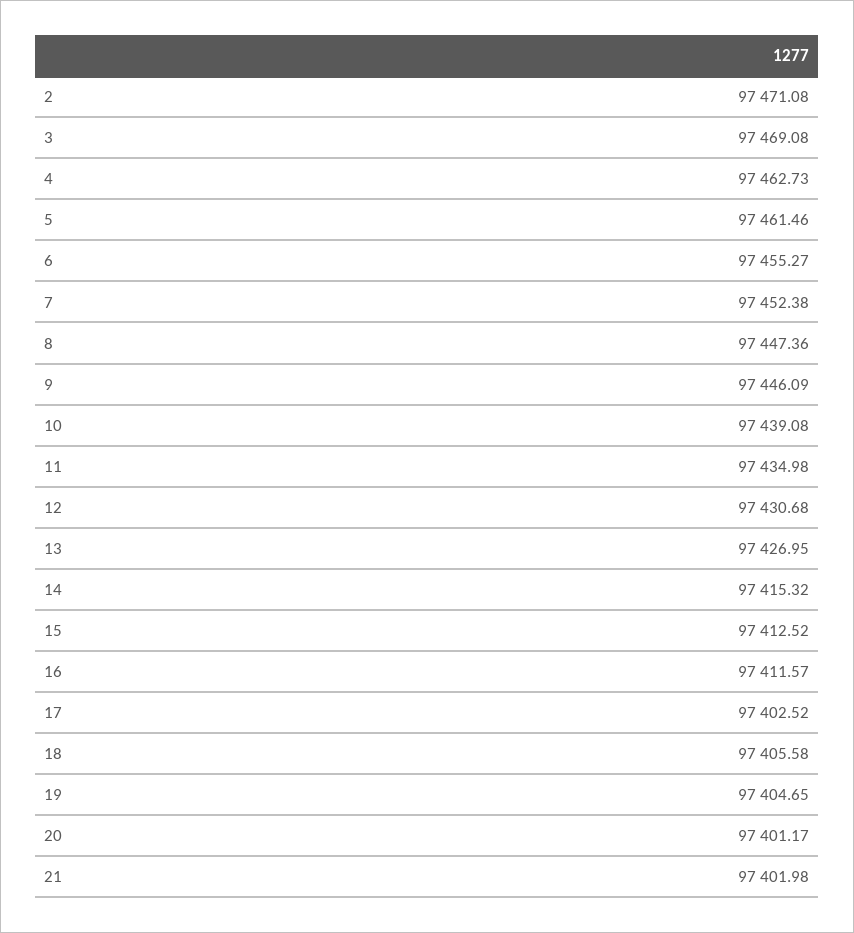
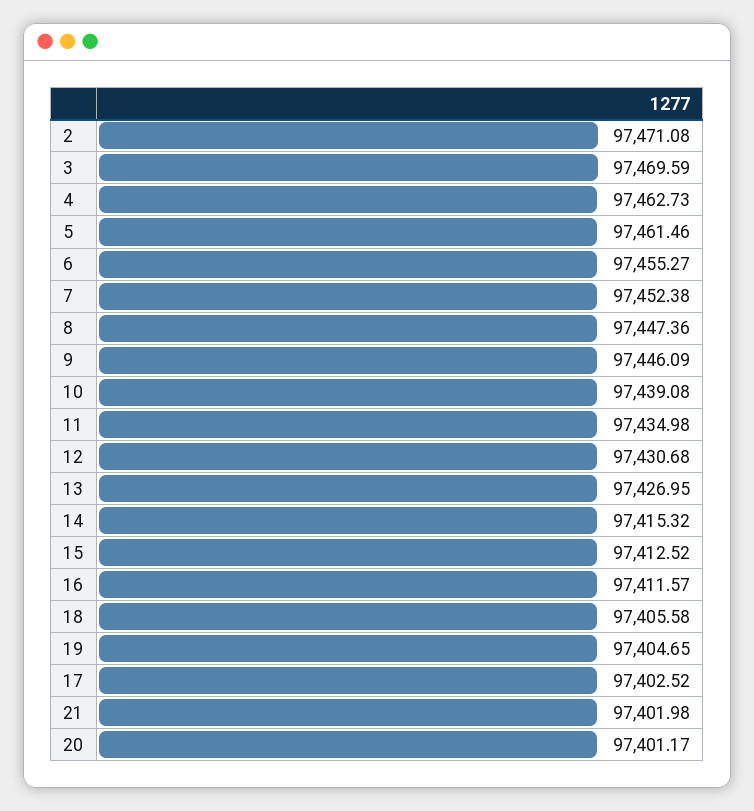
3: 97469.08 -> 97469.59

